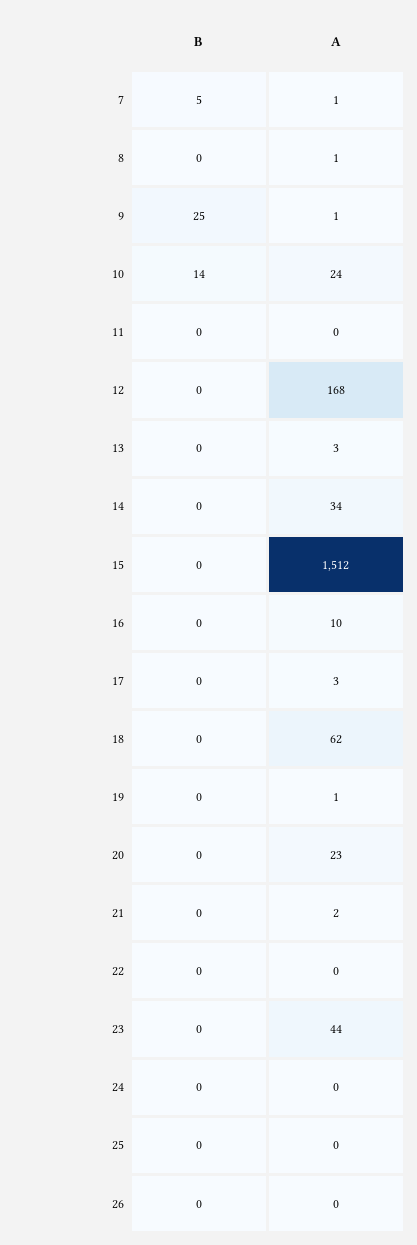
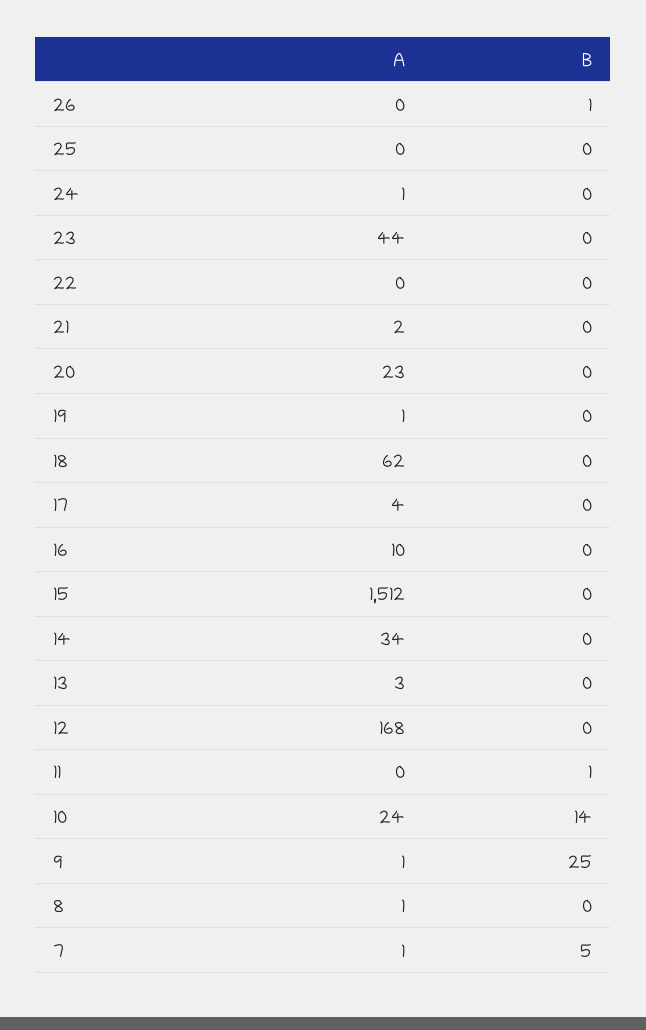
B, 11: 0 -> 1
A, 17: 3 -> 4
A, 24: 0 -> 1
B, 26: 0 -> 1

